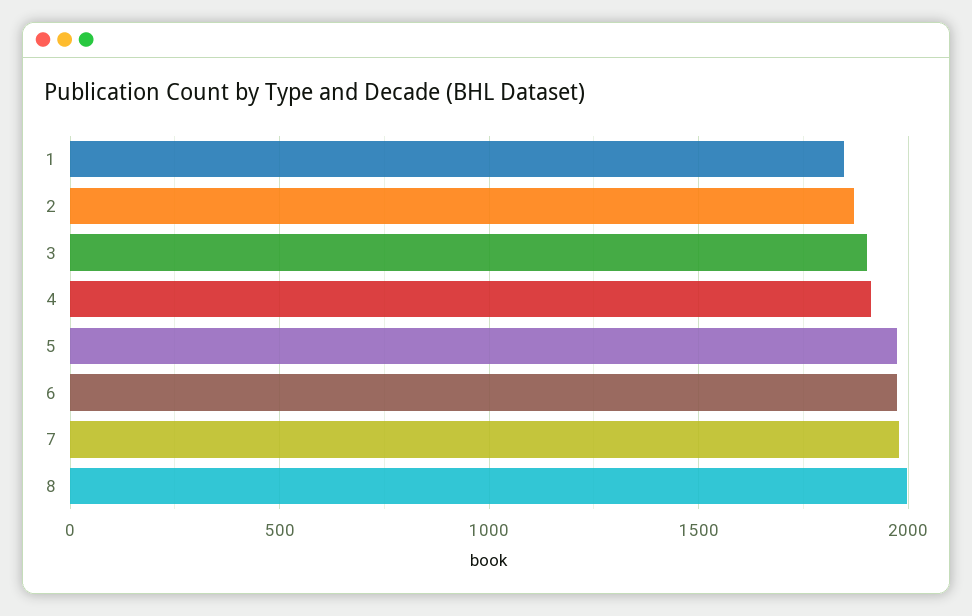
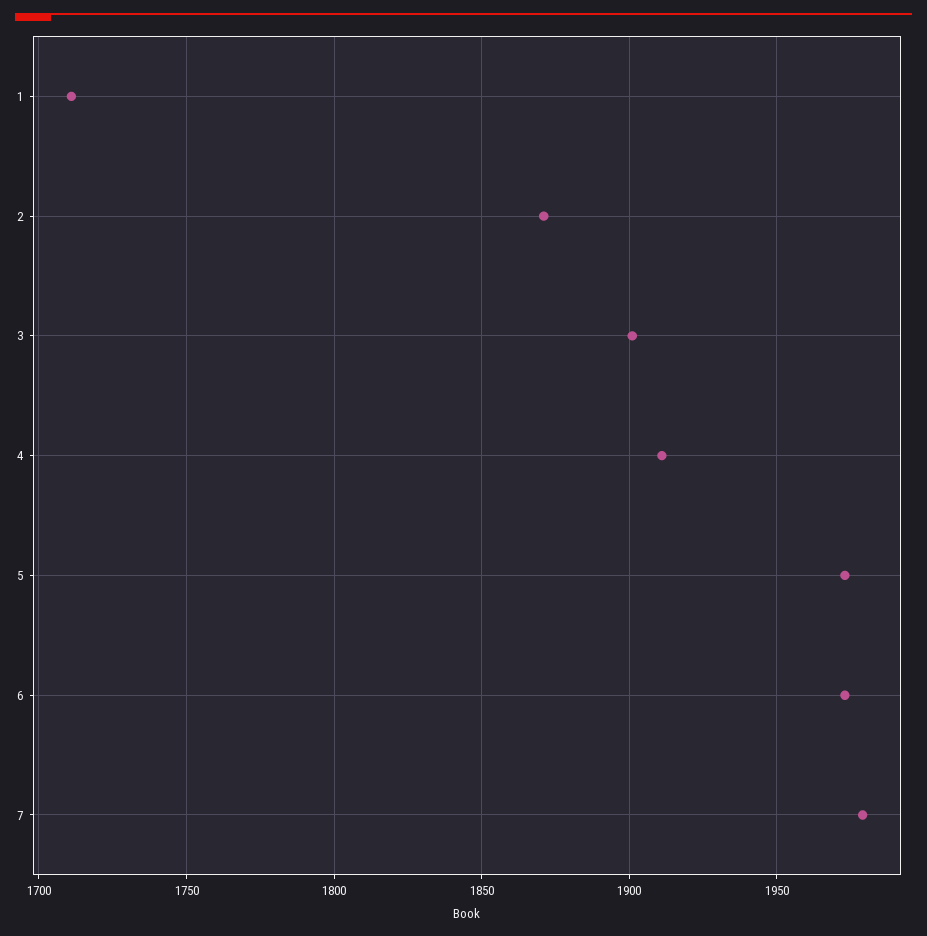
1: 1850 -> 1710
8: 2000 -> none

